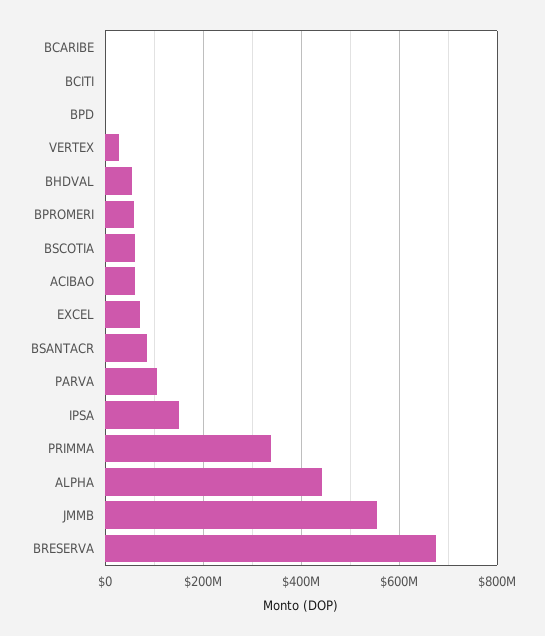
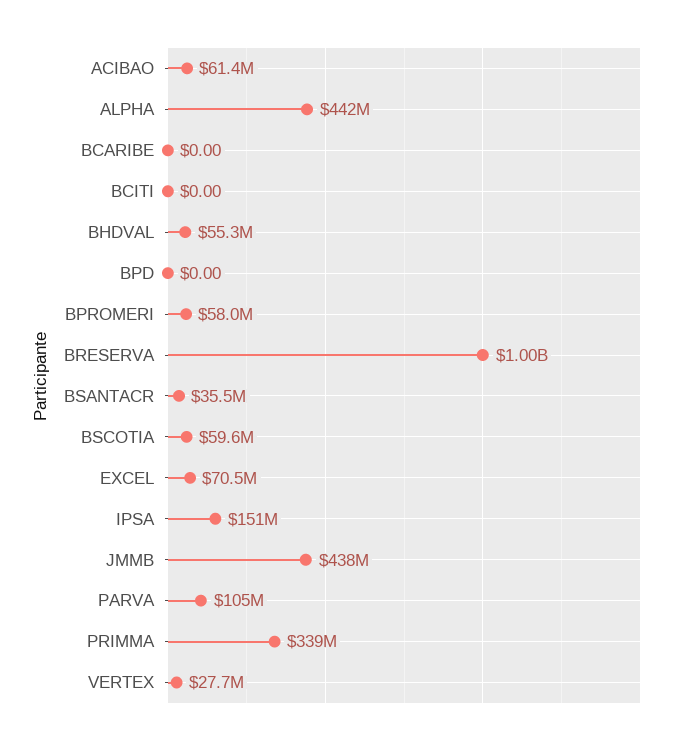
BSANTACR: 80000000 -> 35500000
JMMB: 560000000 -> 438000000
BRESERVA: 680000000 -> 1000000000

